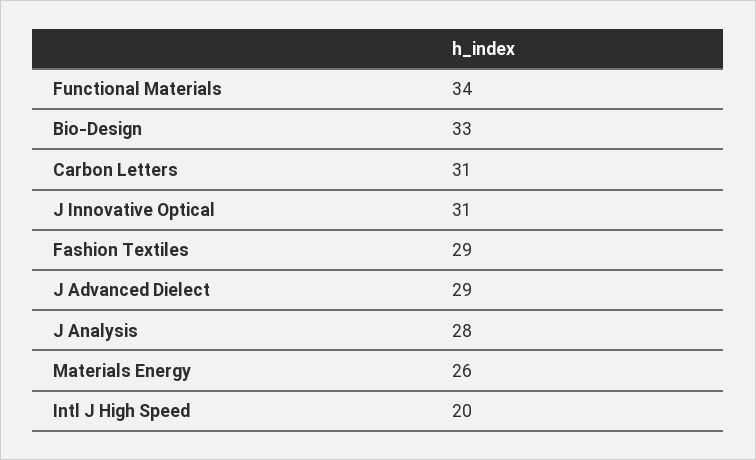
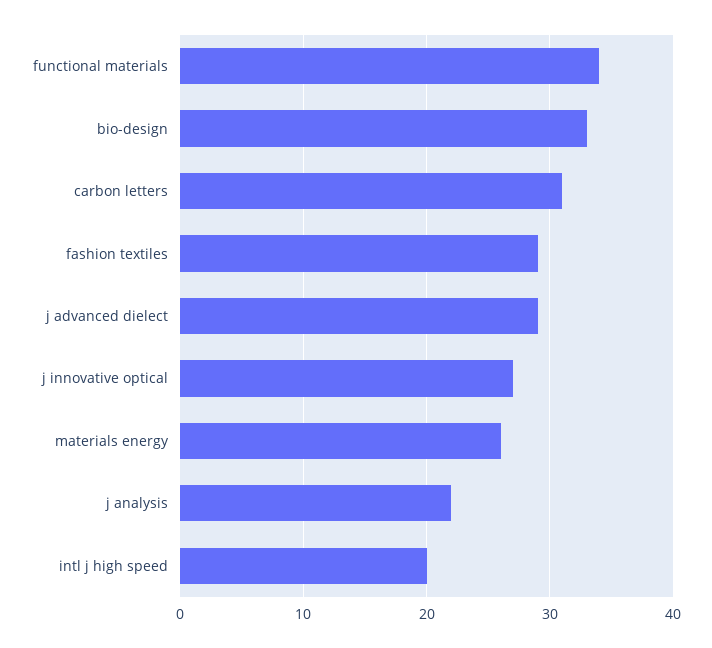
J Innovative Optical: 31 -> 27
J Analysis: 28 -> 22

